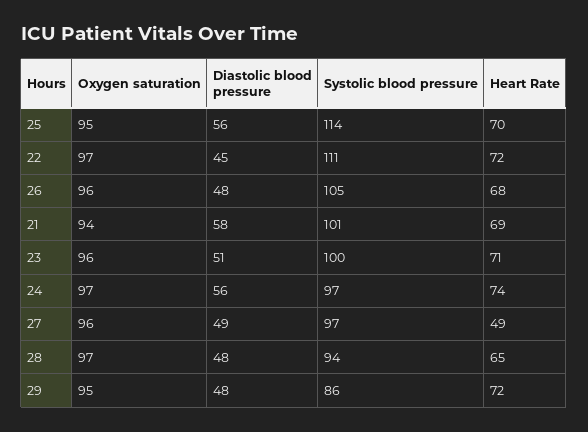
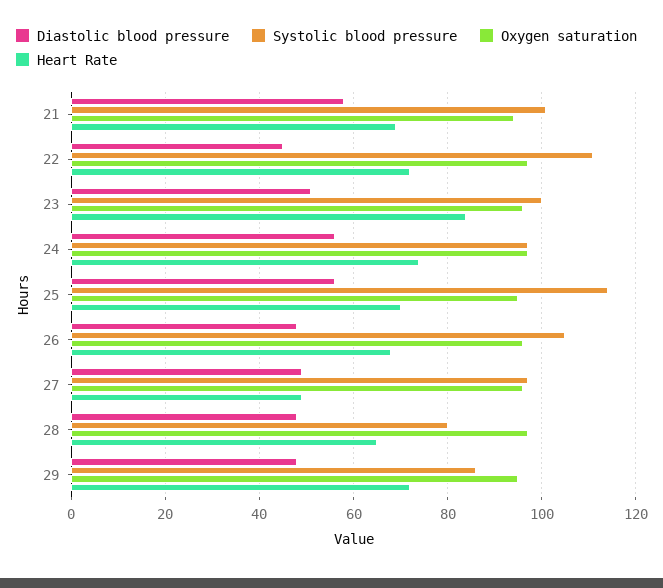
Heart Rate, 23: 71 -> 85
Systolic blood pressure, 28: 94 -> 80

